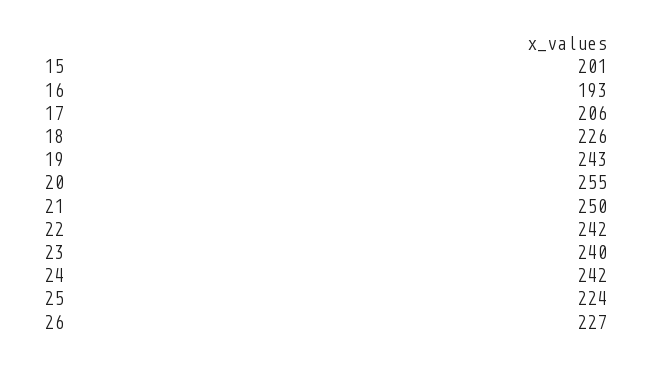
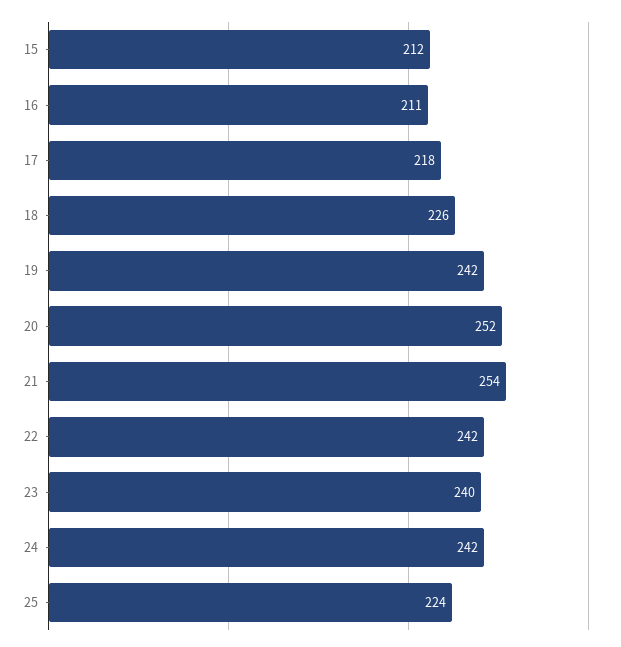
15: 201 -> 212
16: 193 -> 211
17: 206 -> 218
19: 243 -> 242
20: 255 -> 252
21: 250 -> 254
26: 227 -> none

